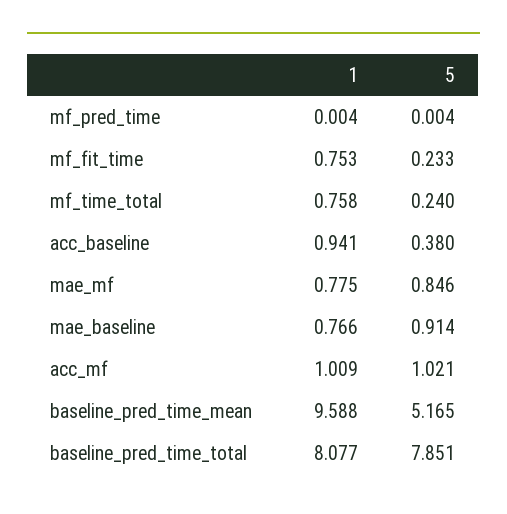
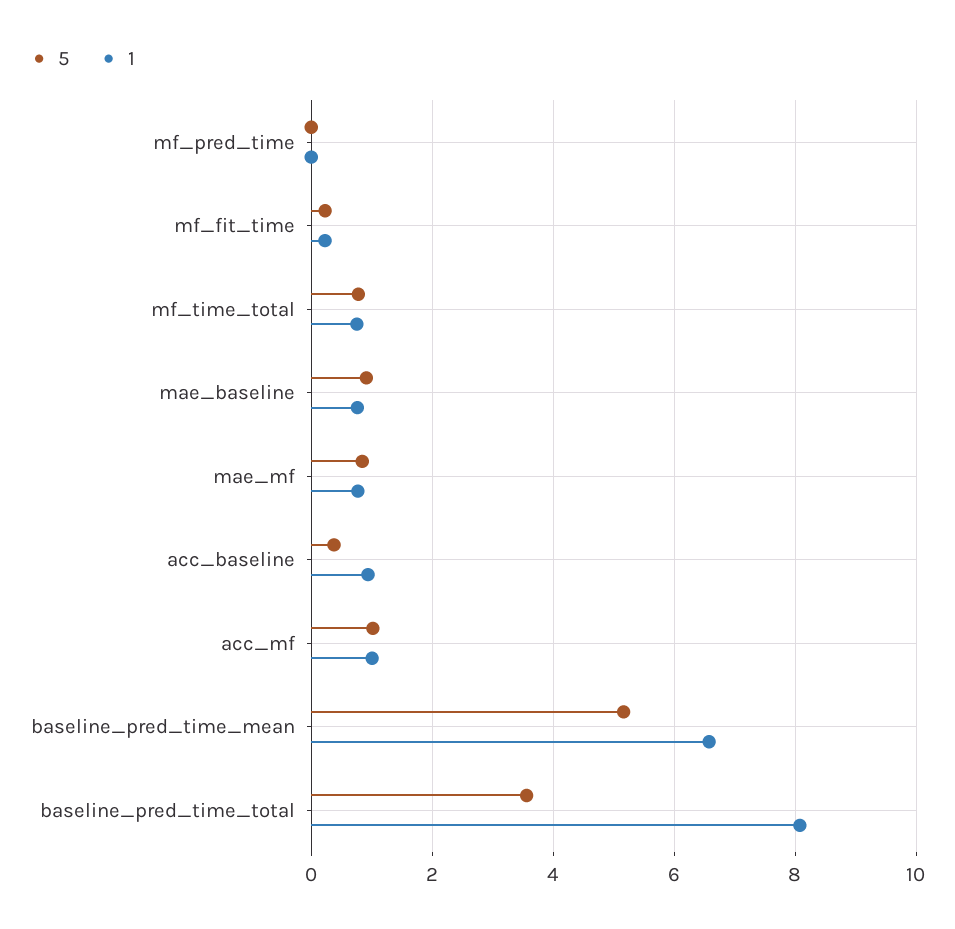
1, mf_fit_time: 0.753 -> 0.2
5, mf_time_total: 0.24 -> 0.8
1, baseline_pred_time_mean: 9.588 -> 6.6
5, baseline_pred_time_total: 7.851 -> 3.6

